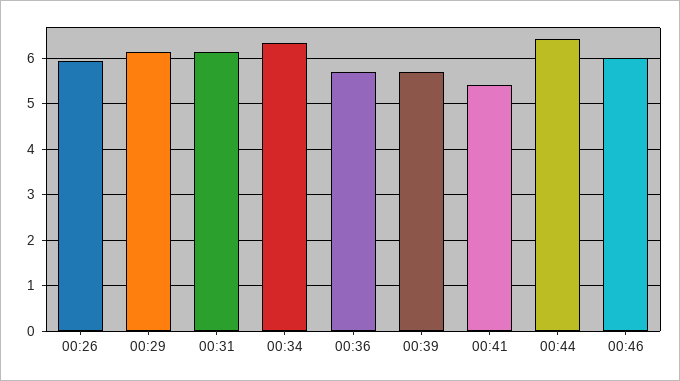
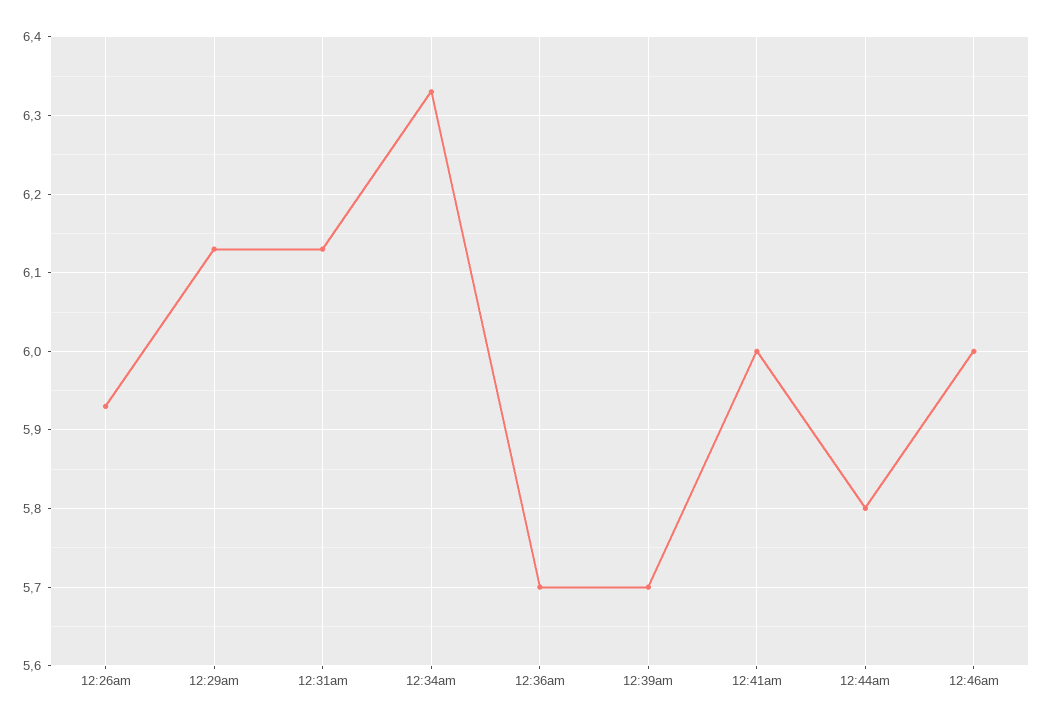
00:41: 5.4 -> 6
00:44: 6.4 -> 5.8

